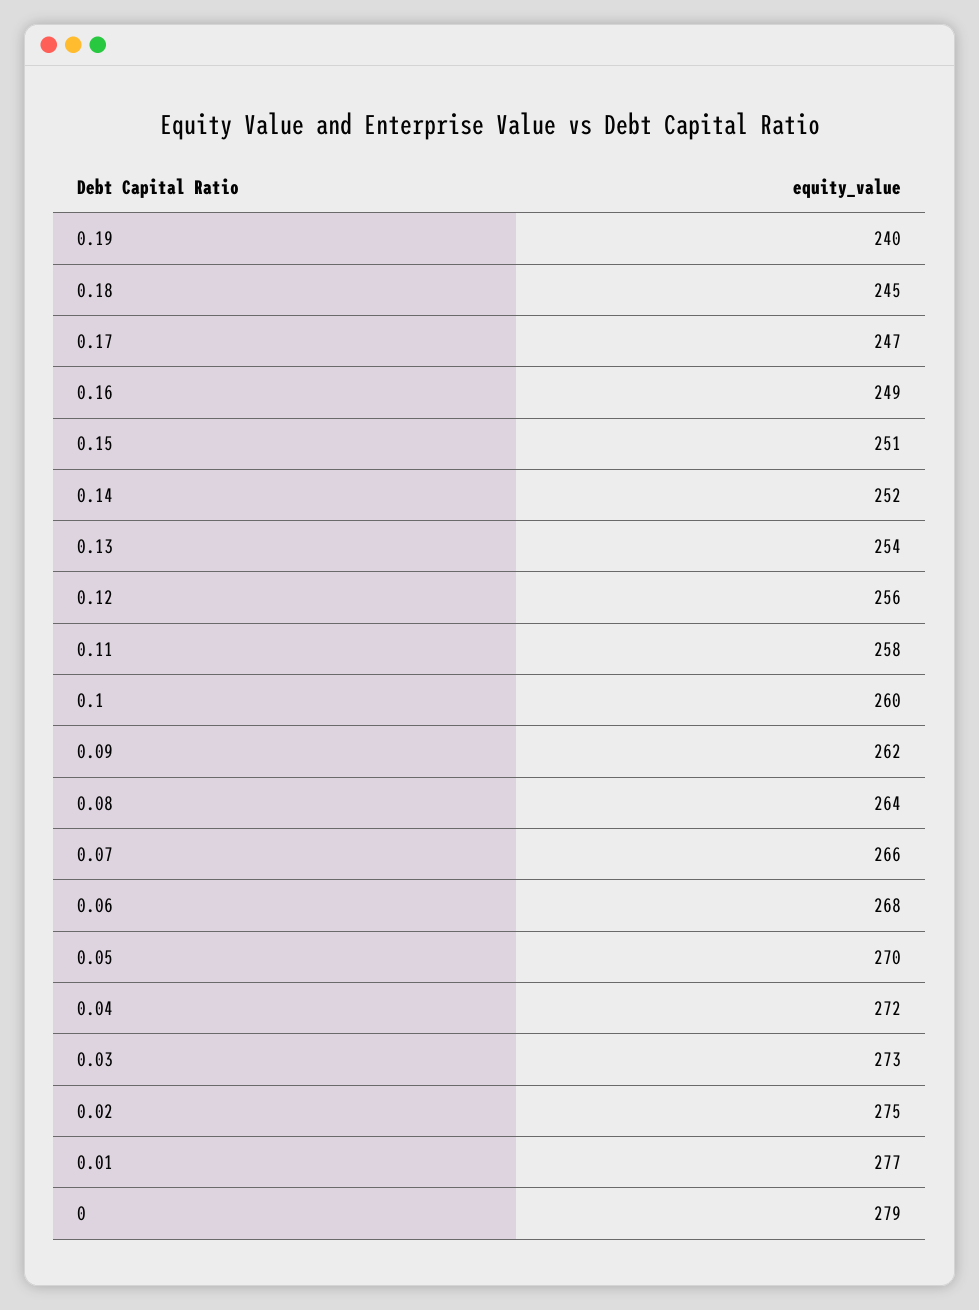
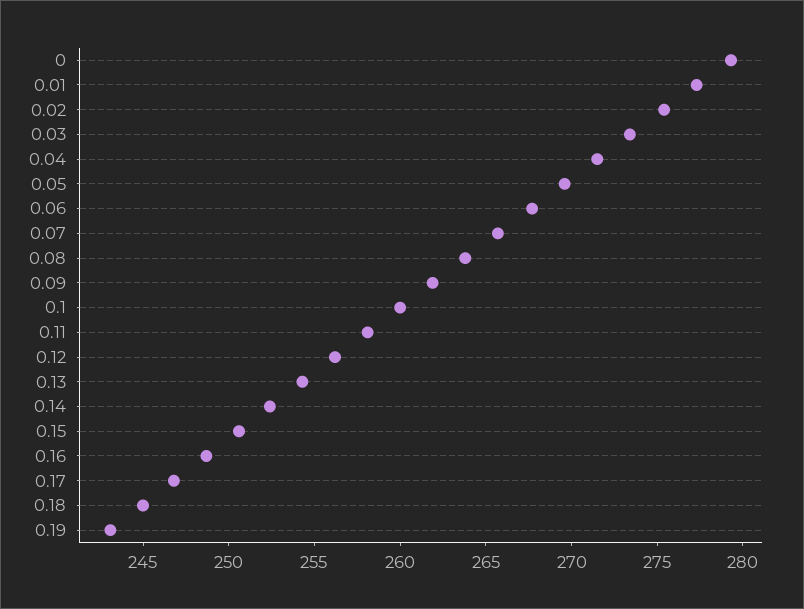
0.19: 240 -> 243

